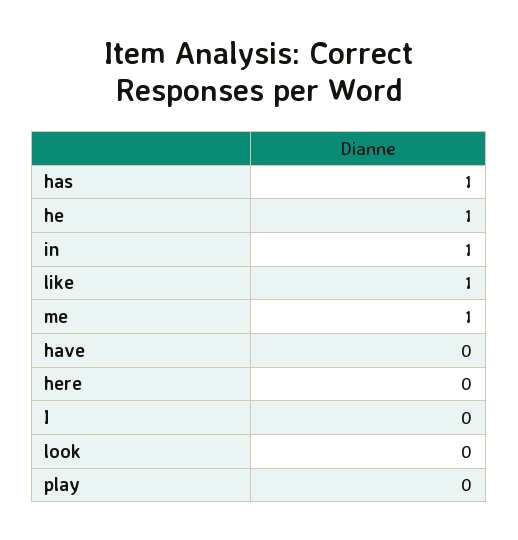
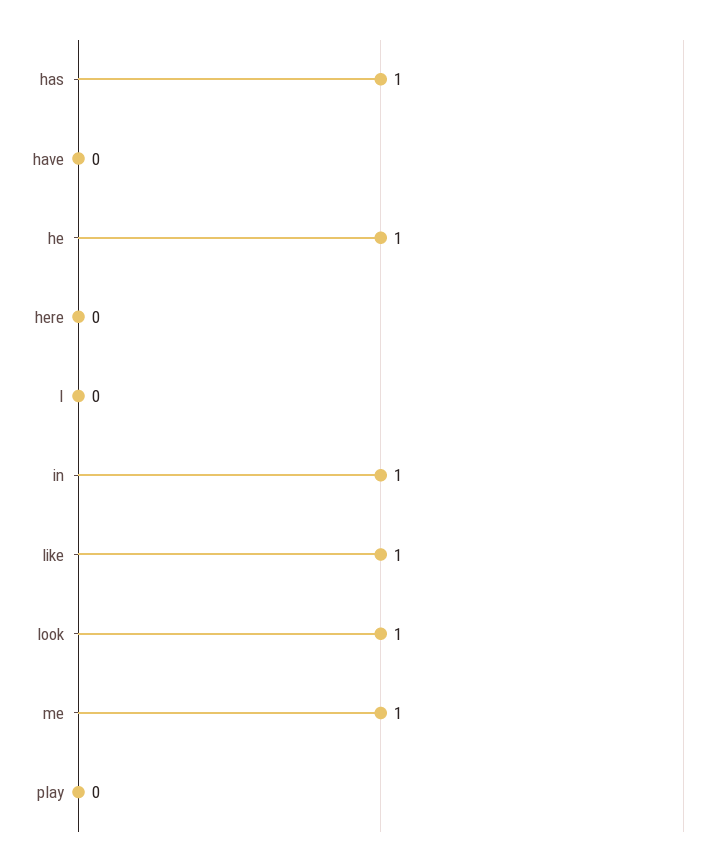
look: 0 -> 1

